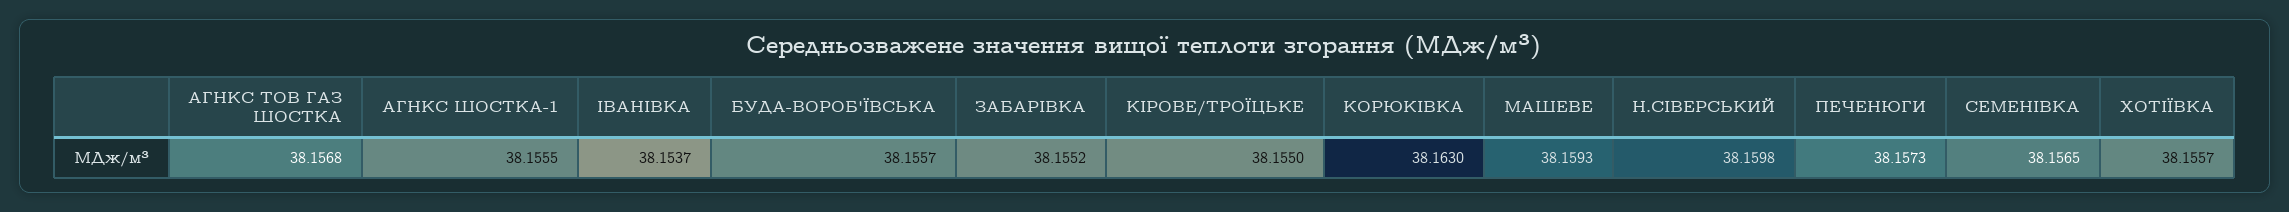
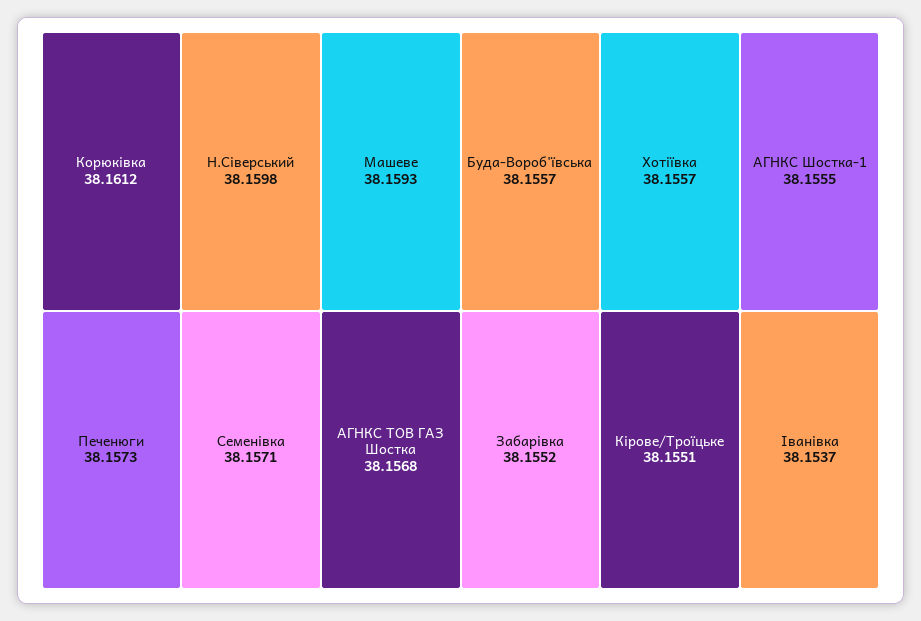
КІРОВЕ/ТРОЇЦЬКЕ: 38.155 -> 38.1551
КОРЮКІВКА: 38.163 -> 38.1612
СЕМЕНІВКА: 38.1565 -> 38.1571

